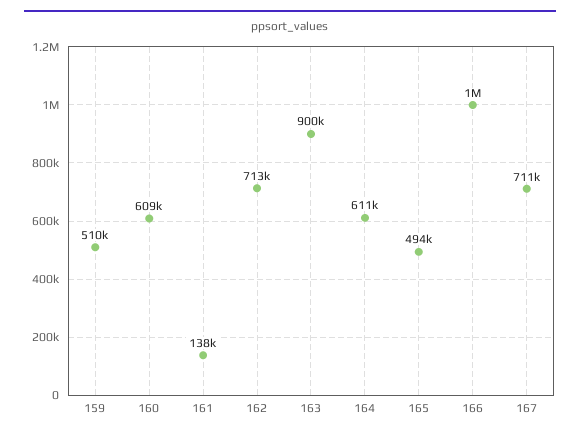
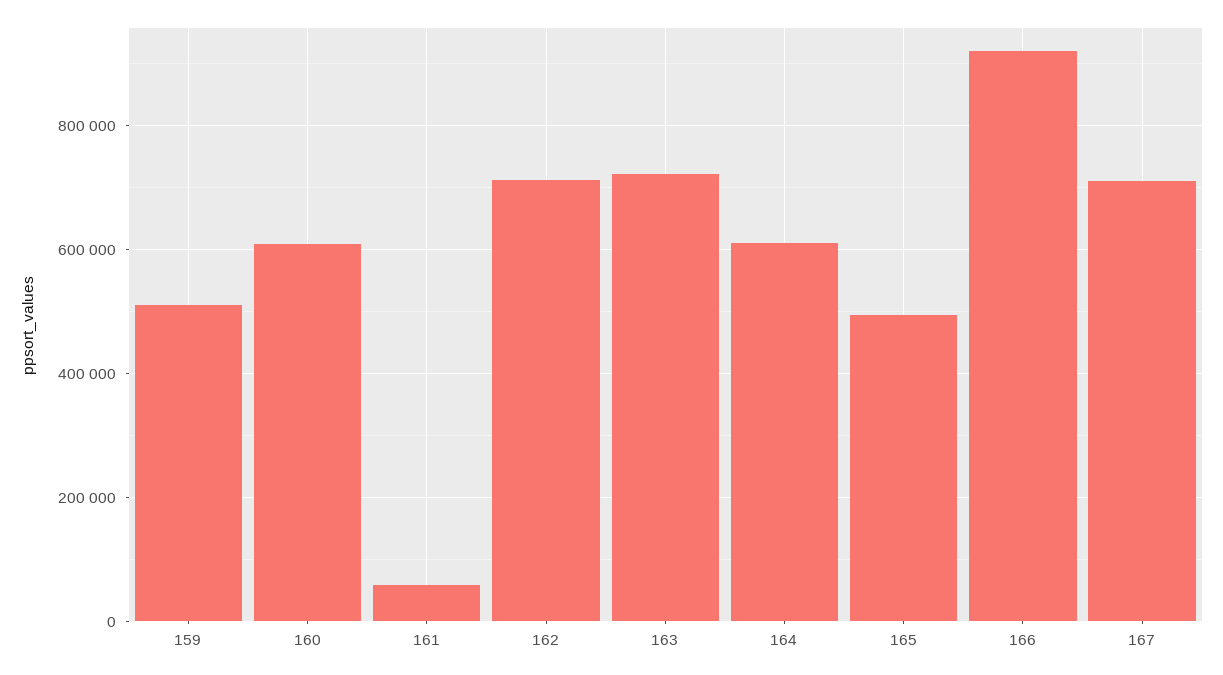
161: 138000 -> 60000
163: 900000 -> 720000
166: 1000000 -> 920000

